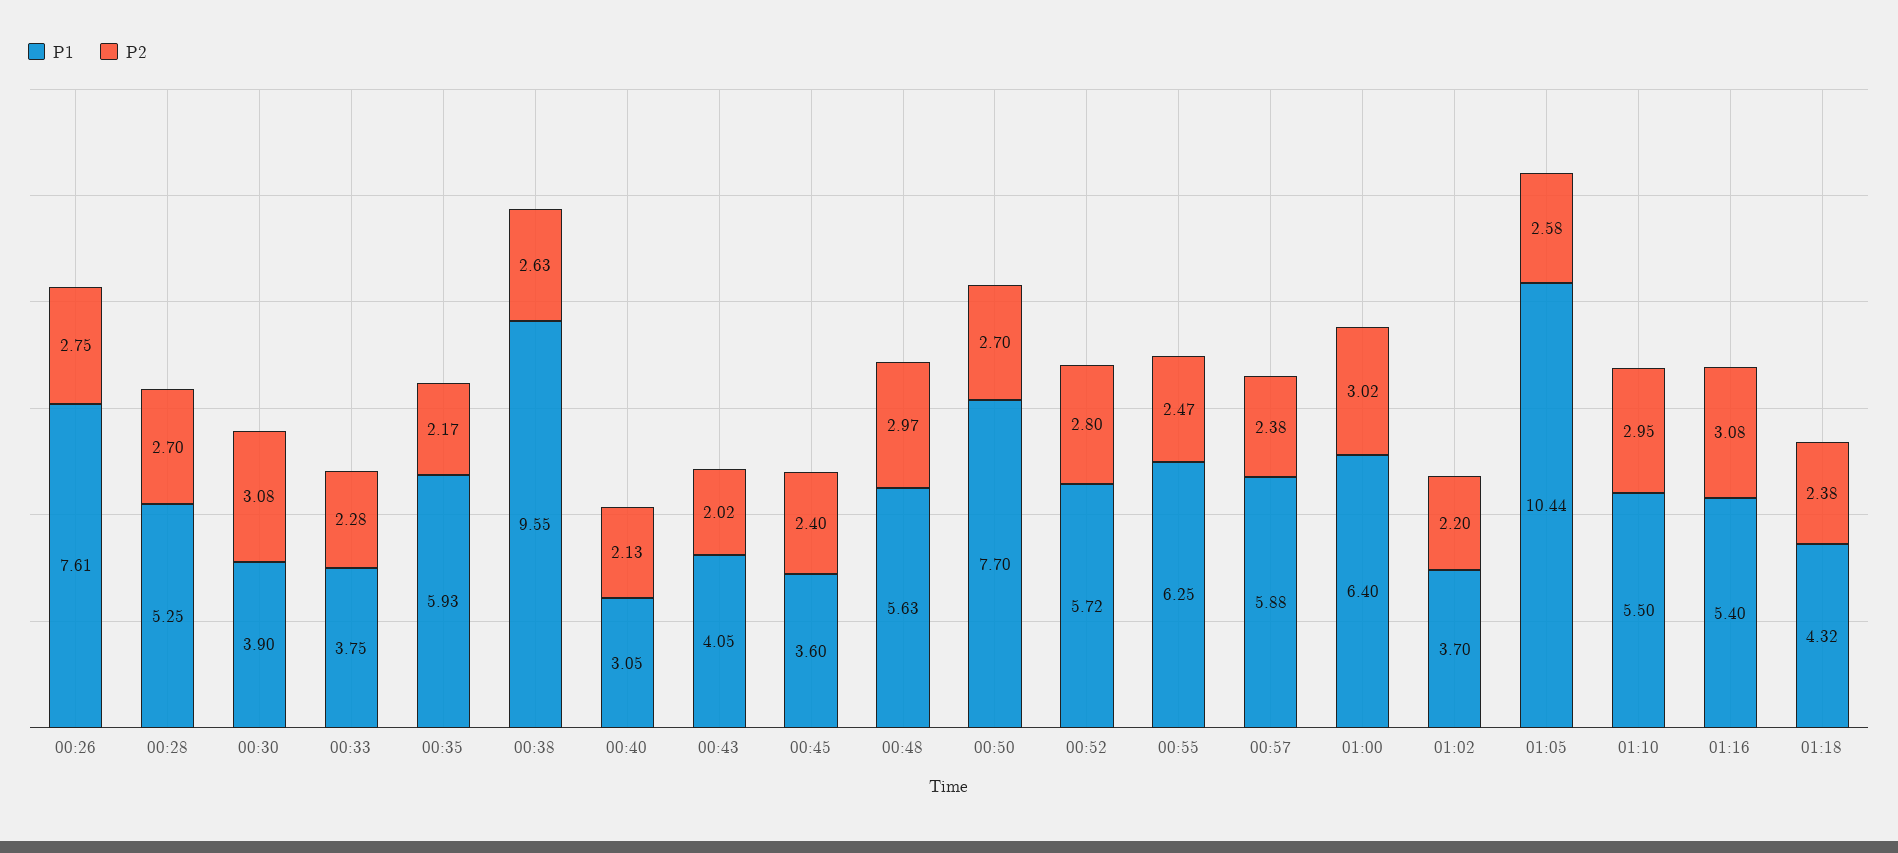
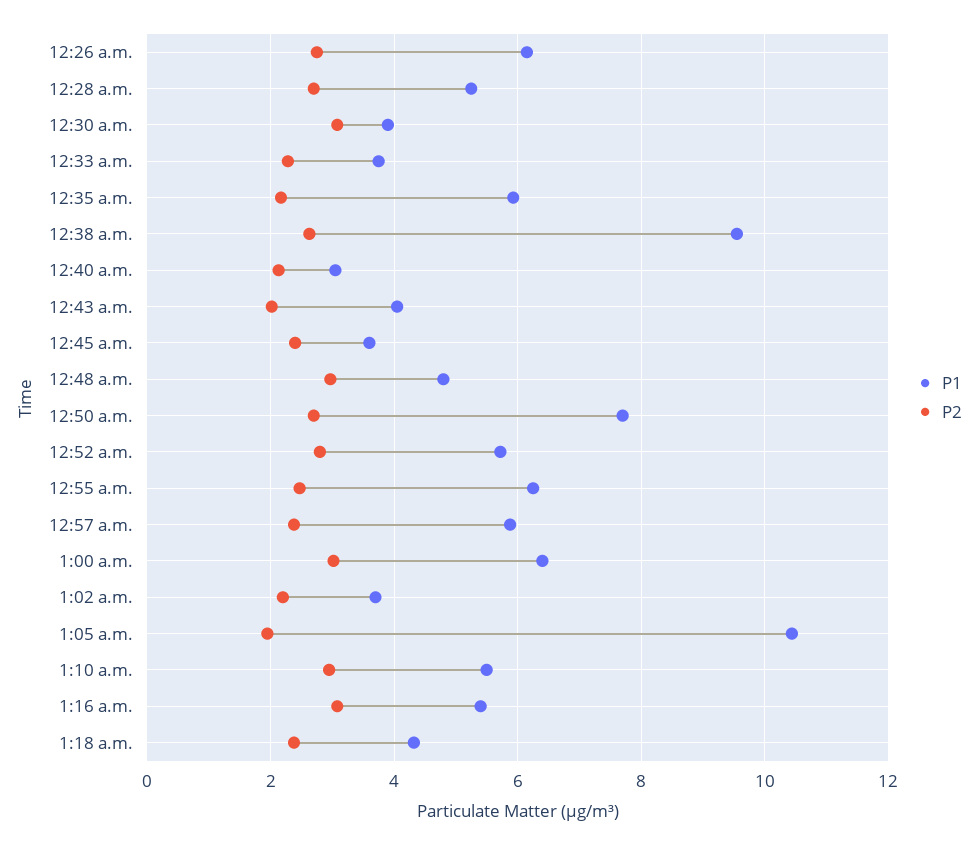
P1, 00:26: 7.61 -> 6.2
P1, 00:48: 5.63 -> 4.8
P2, 01:05: 2.58 -> 2

